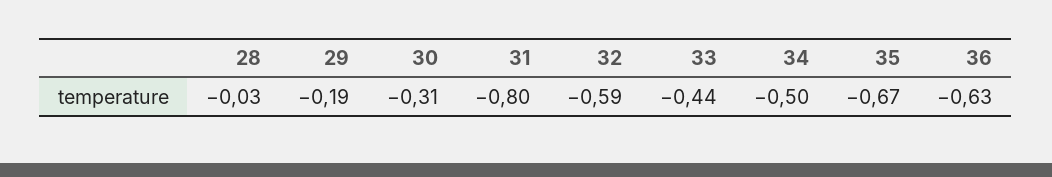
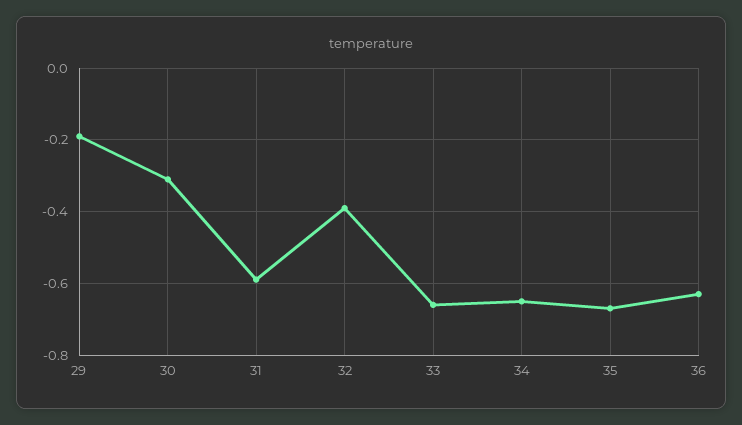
28: -0.03 -> none
31: -0.8 -> -0.6
32: -0.59 -> -0.4
33: -0.44 -> -0.65
34: -0.5 -> -0.65

